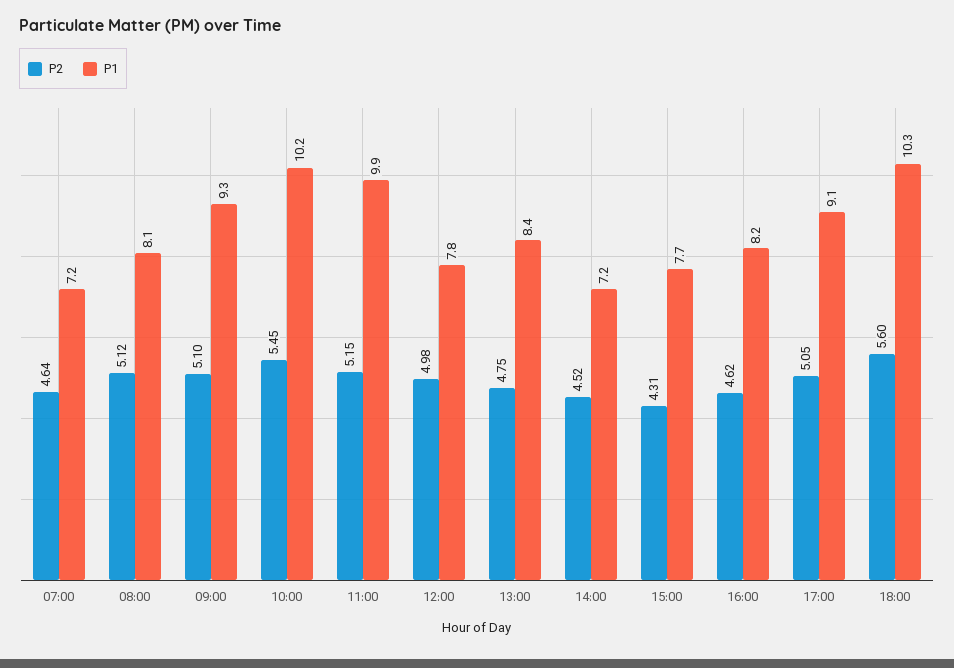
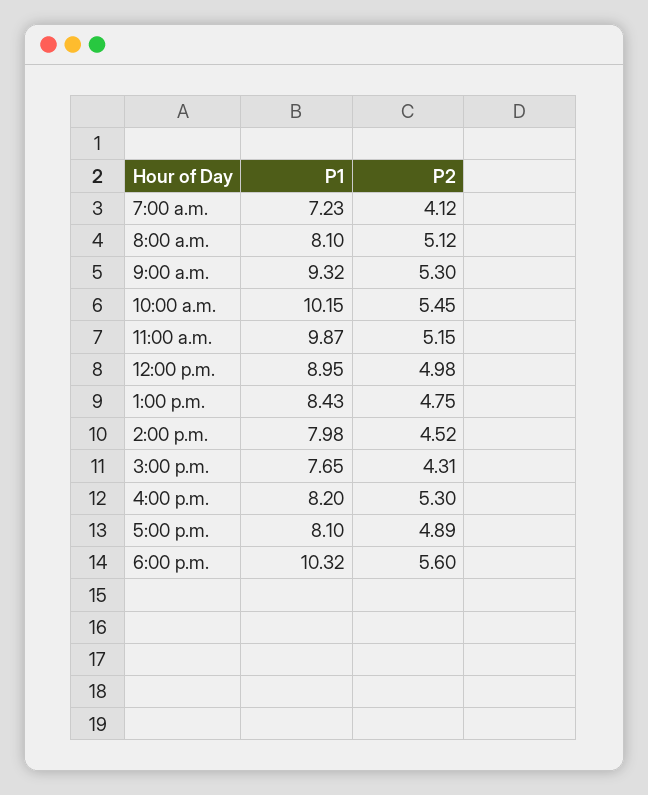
P2, 07:00: 4.64 -> 4.12
P2, 09:00: 5.1 -> 5.3
P1, 12:00: 7.8 -> 8.95
P1, 14:00: 7.2 -> 7.98
P2, 16:00: 4.62 -> 5.3
P2, 17:00: 5.05 -> 4.89
P1, 17:00: 9.1 -> 8.1

